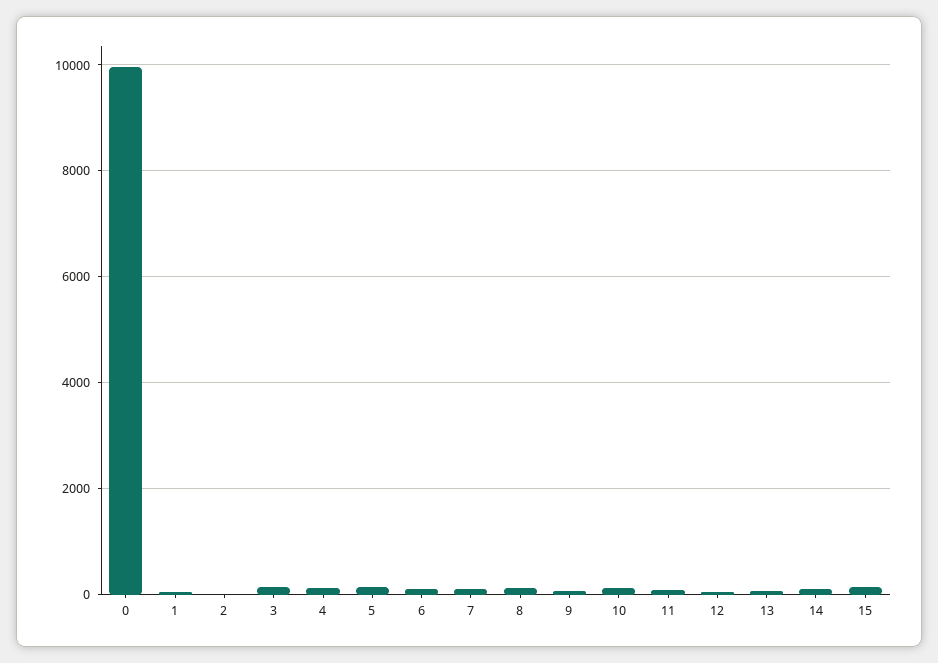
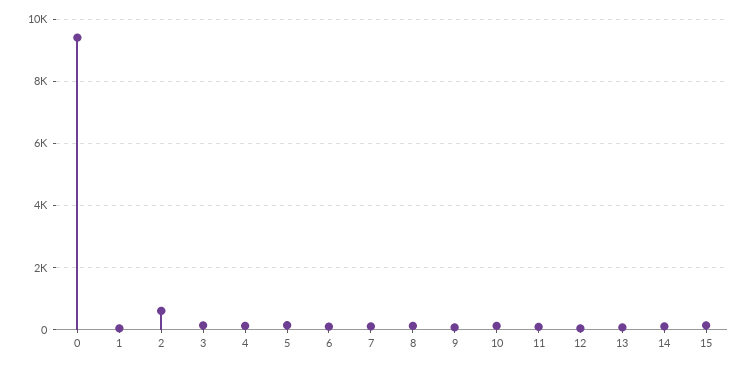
0: 10000 -> 9400
2: 0 -> 600

